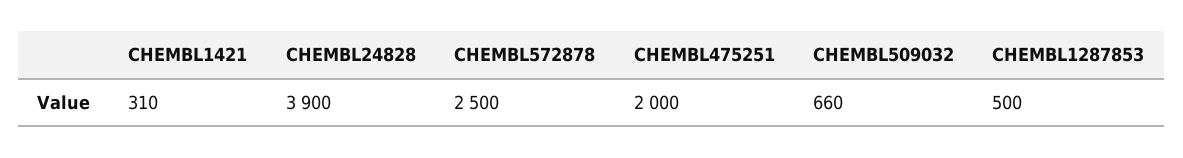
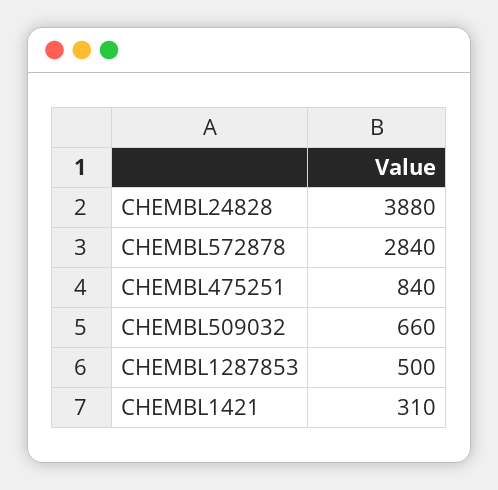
CHEMBL24828: 3900 -> 3880
CHEMBL572878: 2500 -> 2840
CHEMBL475251: 2000 -> 840

